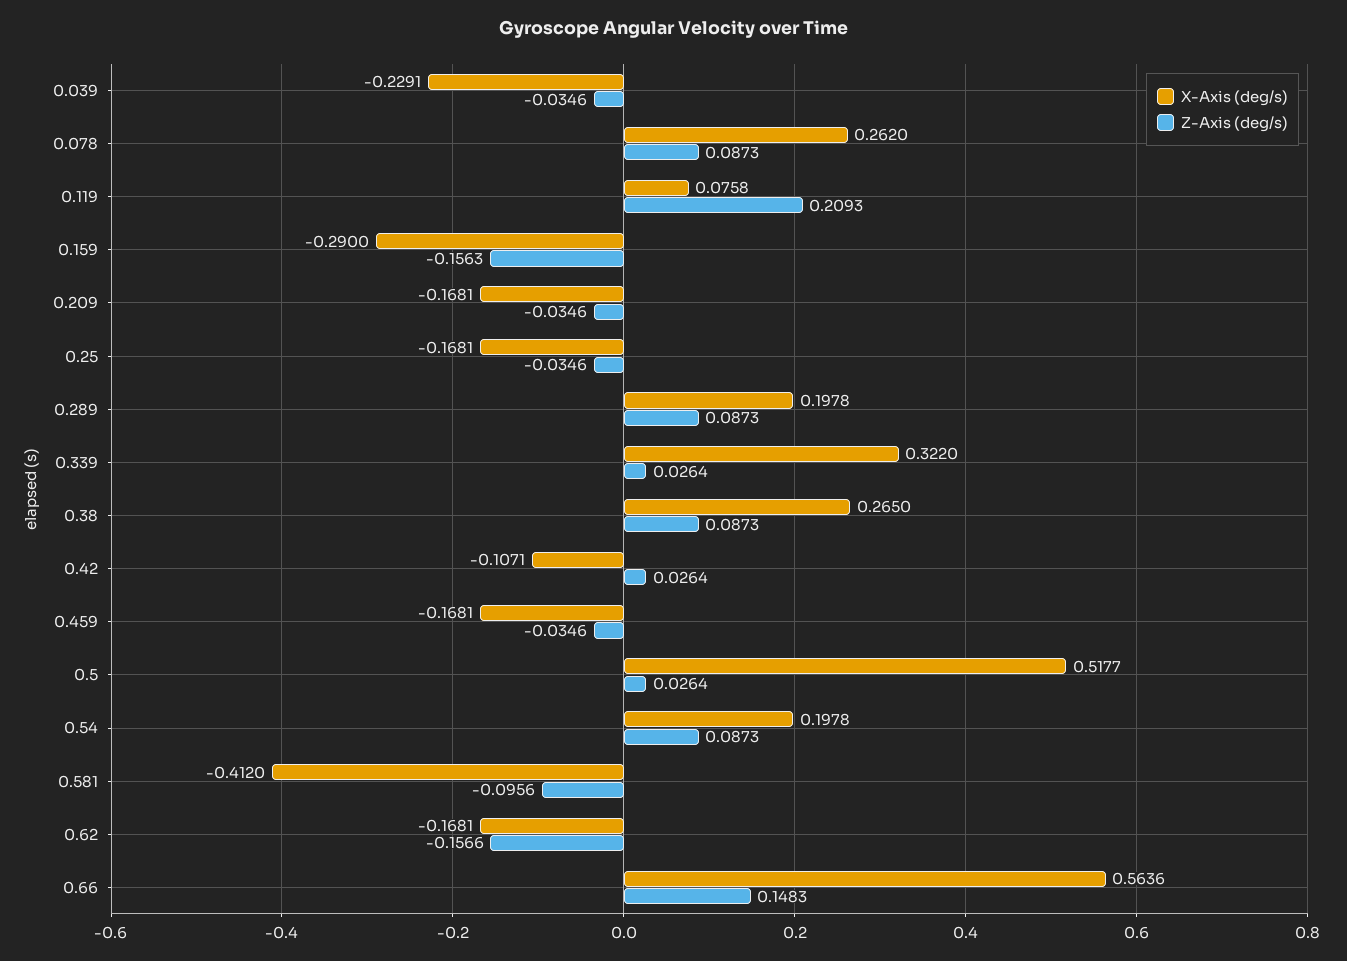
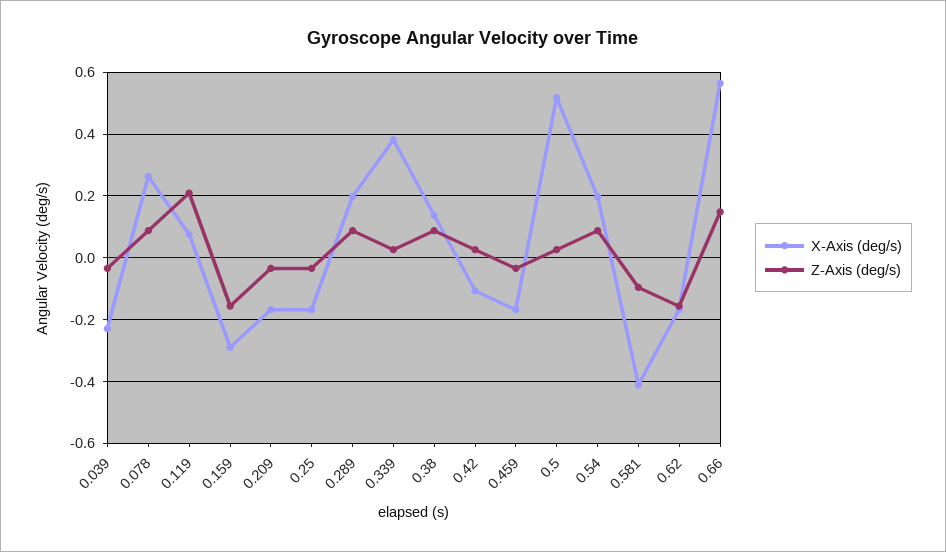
X-Axis (deg/s), 0.339: 0.322 -> 0.38
X-Axis (deg/s), 0.38: 0.265 -> 0.14

